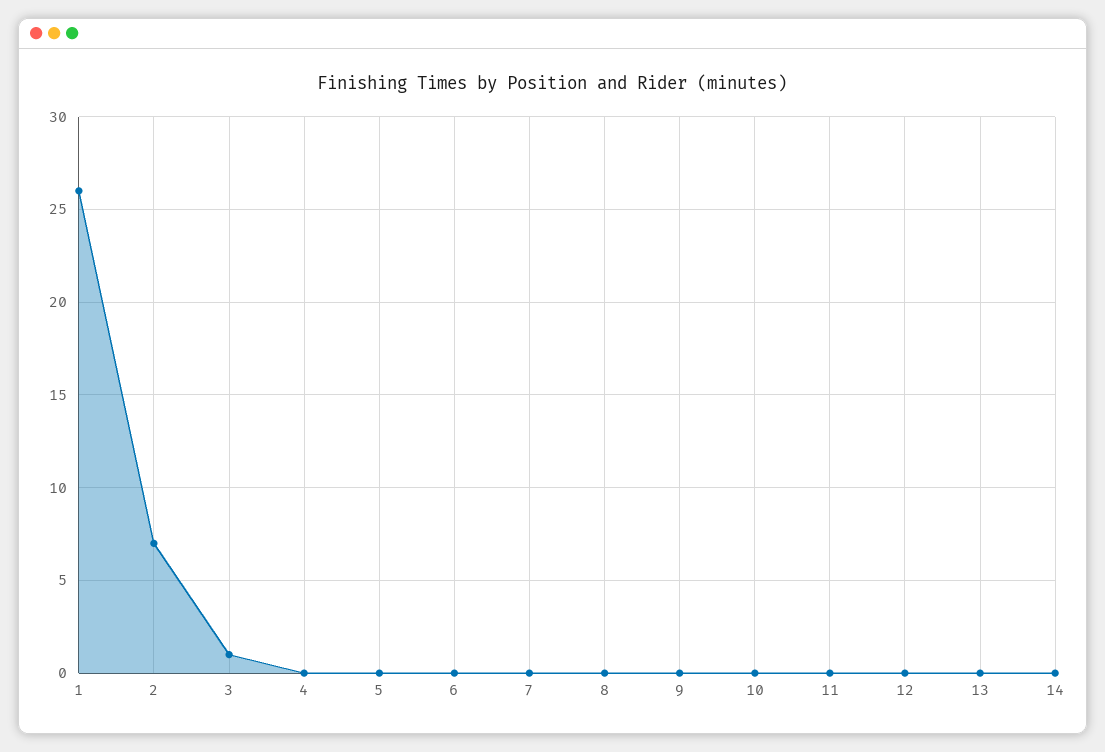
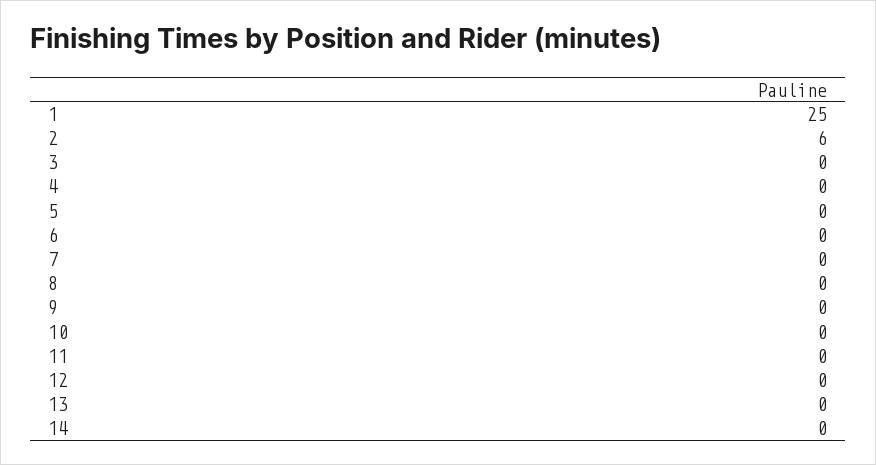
1: 26 -> 25
2: 7 -> 6
3: 1 -> 0

